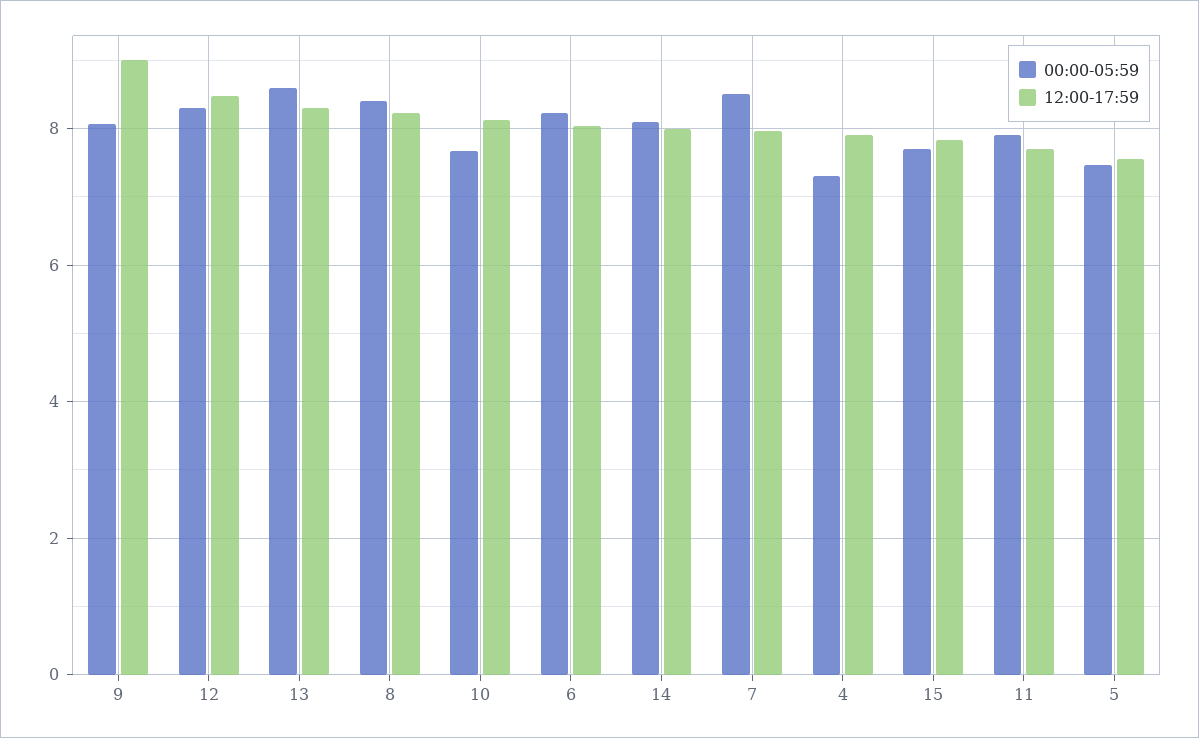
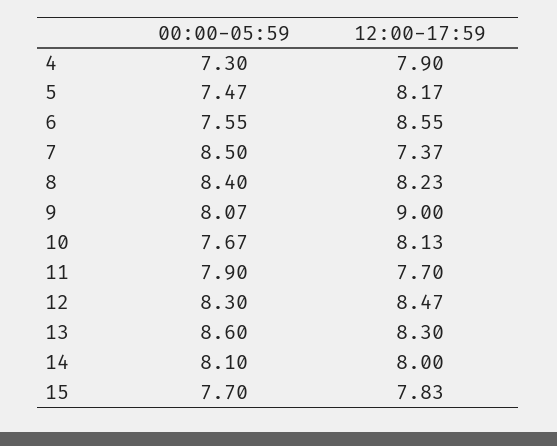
00:00-05:59, 6: 8.2 -> 7.55
12:00-17:59, 6: 8 -> 8.55
12:00-17:59, 7: 8 -> 7.37
12:00-17:59, 5: 7.6 -> 8.17

